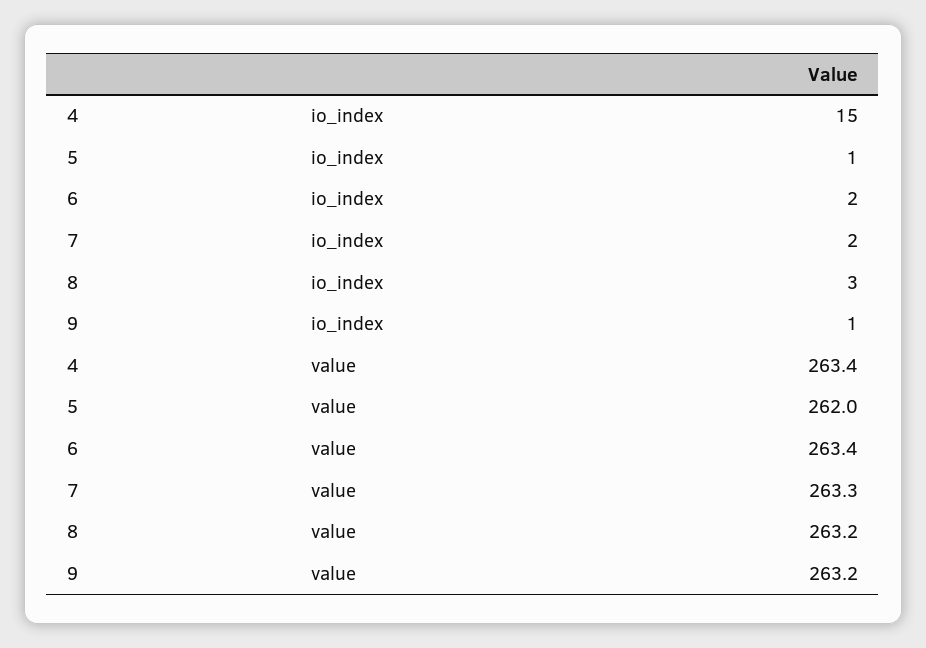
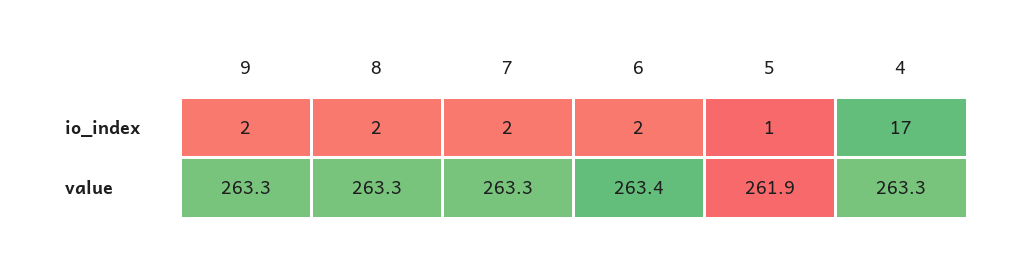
4, io_index: 15 -> 17
8, io_index: 3 -> 2
9, io_index: 1 -> 2
4, value: 263.4 -> 263.3
5, value: 262 -> 261.9
8, value: 263.2 -> 263.3
9, value: 263.2 -> 263.3

